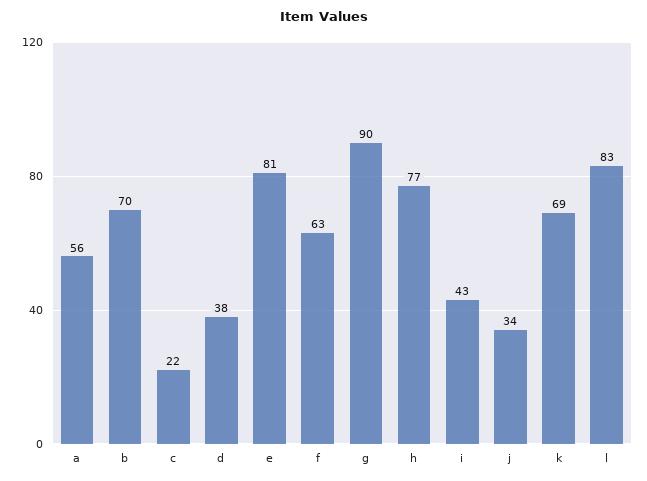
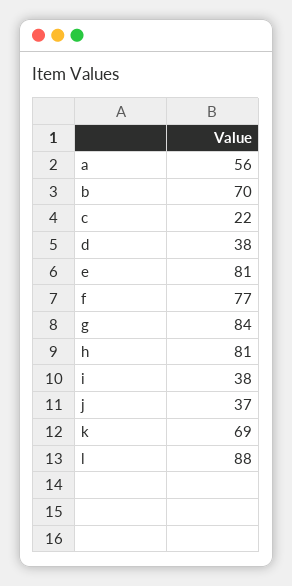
f: 63 -> 77
g: 90 -> 84
h: 77 -> 81
i: 43 -> 38
j: 34 -> 37
l: 83 -> 88

